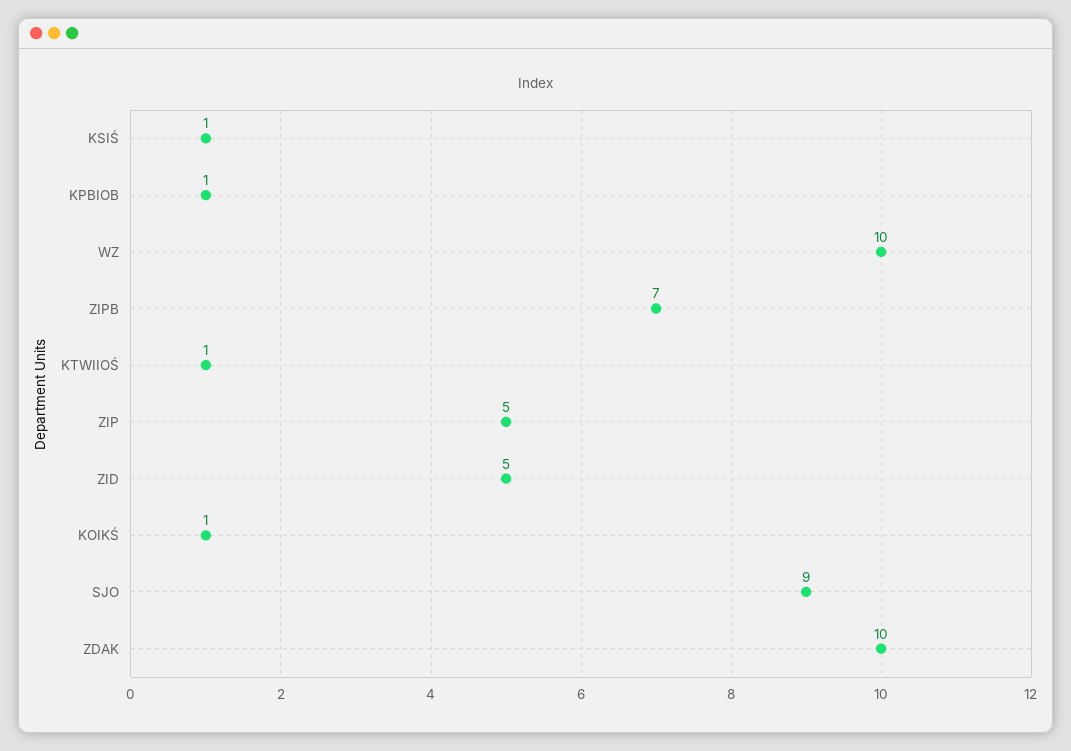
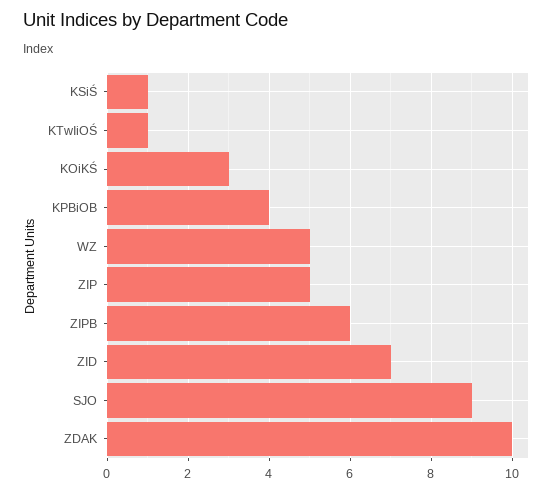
KPBIOB: 1 -> 4
WZ: 10 -> 5
ZIPB: 7 -> 6
ZID: 5 -> 7
KOIKŚ: 1 -> 3

